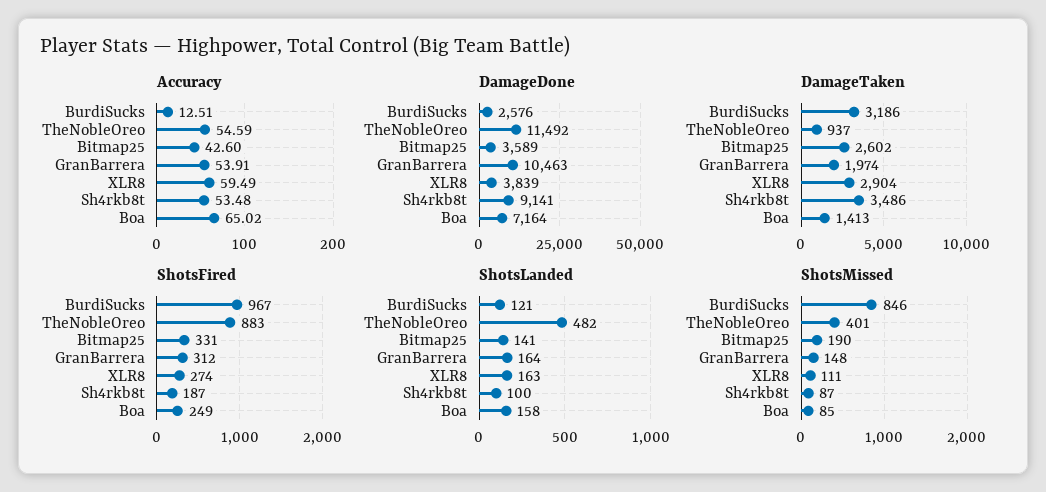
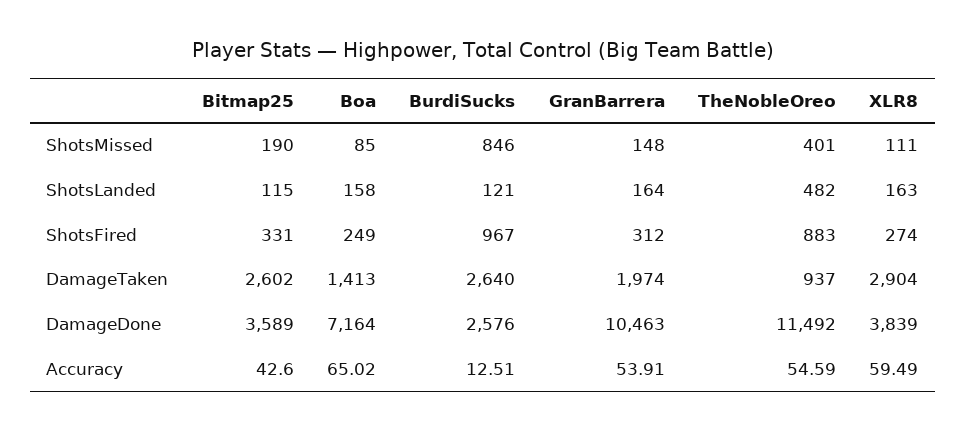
Accuracy, Sh4rkb8t: 53.48 -> none
DamageDone, Sh4rkb8t: 9141 -> none
DamageTaken, BurdiSucks: 3186 -> 2640
DamageTaken, Sh4rkb8t: 3486 -> none
ShotsFired, Sh4rkb8t: 187 -> none
ShotsLanded, Bitmap25: 141 -> 115
ShotsLanded, Sh4rkb8t: 100 -> none
ShotsMissed, Sh4rkb8t: 87 -> none

